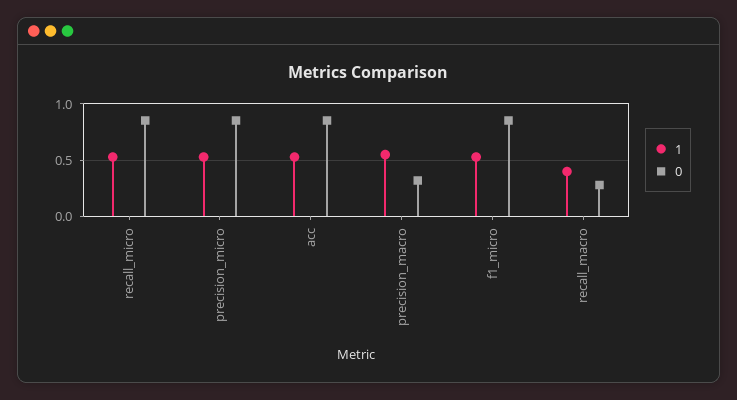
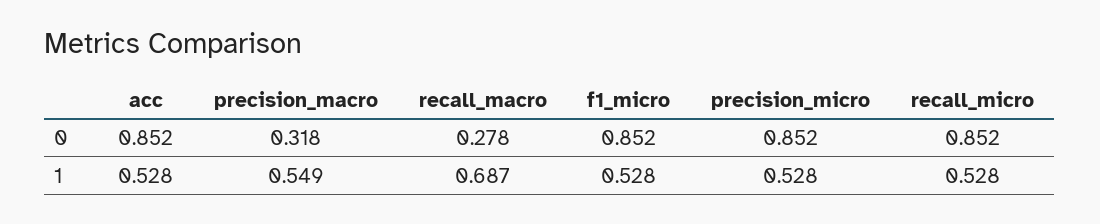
1, recall_macro: 0.4 -> 0.687

